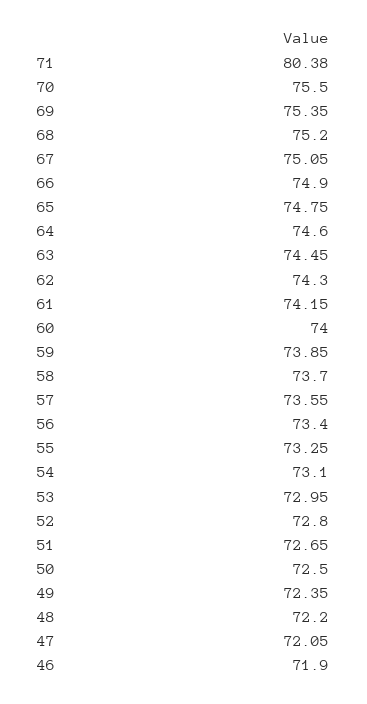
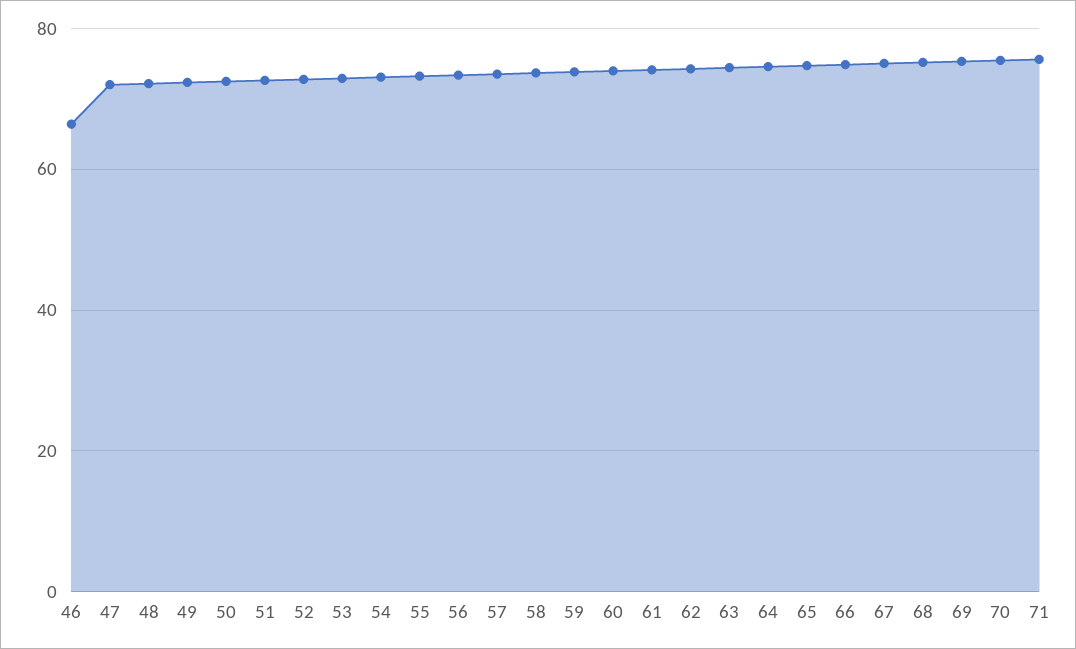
71: 80.38 -> 76
46: 71.9 -> 66

